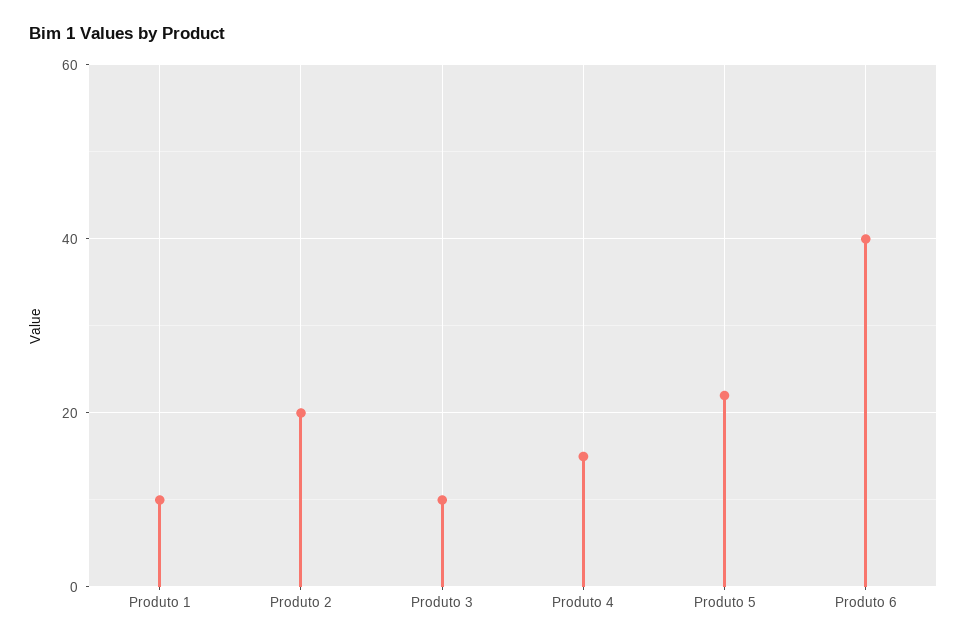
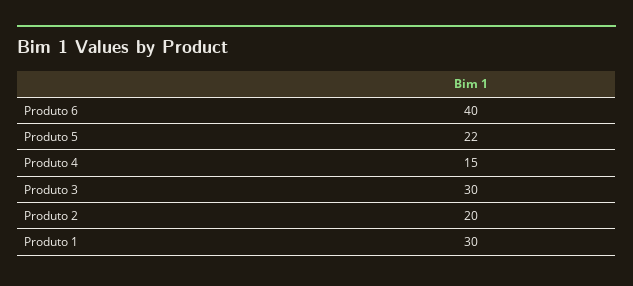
Produto 1: 10 -> 30
Produto 3: 10 -> 30

